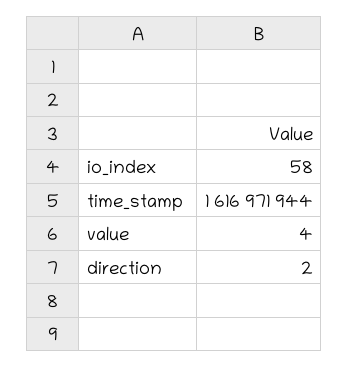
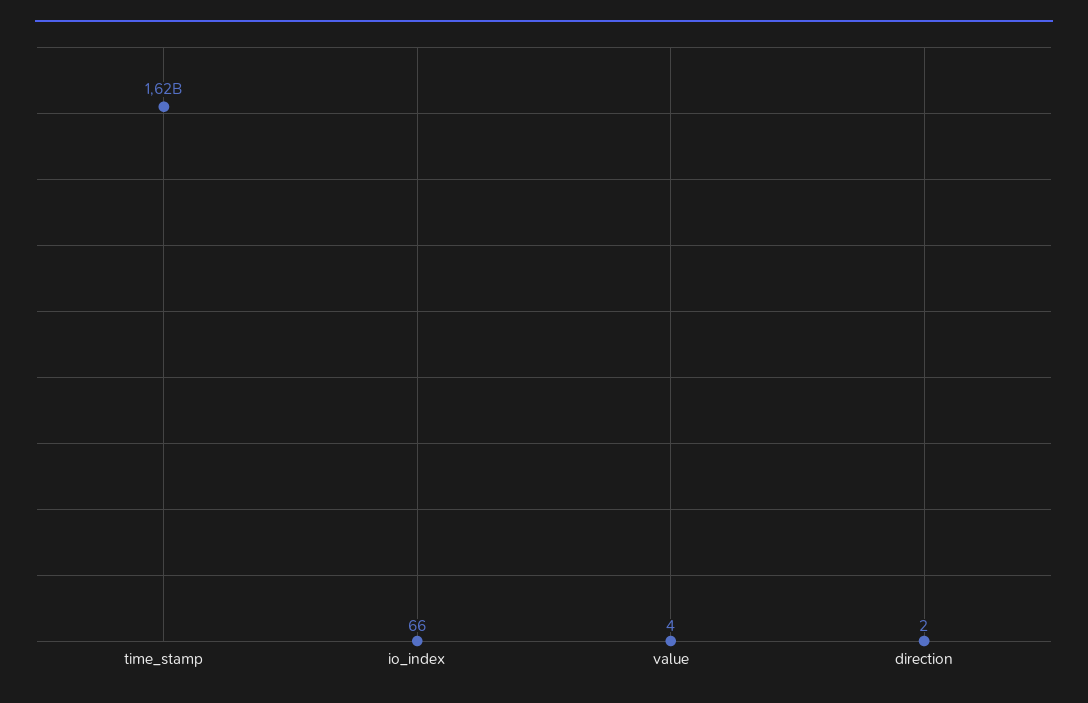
io_index: 58 -> 66

